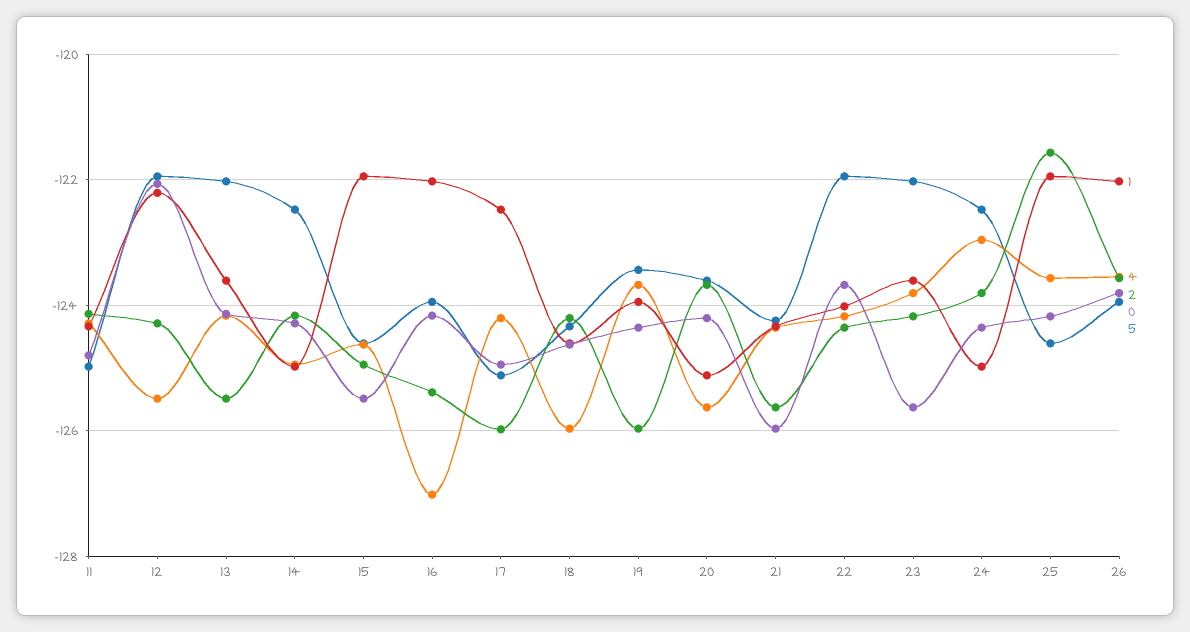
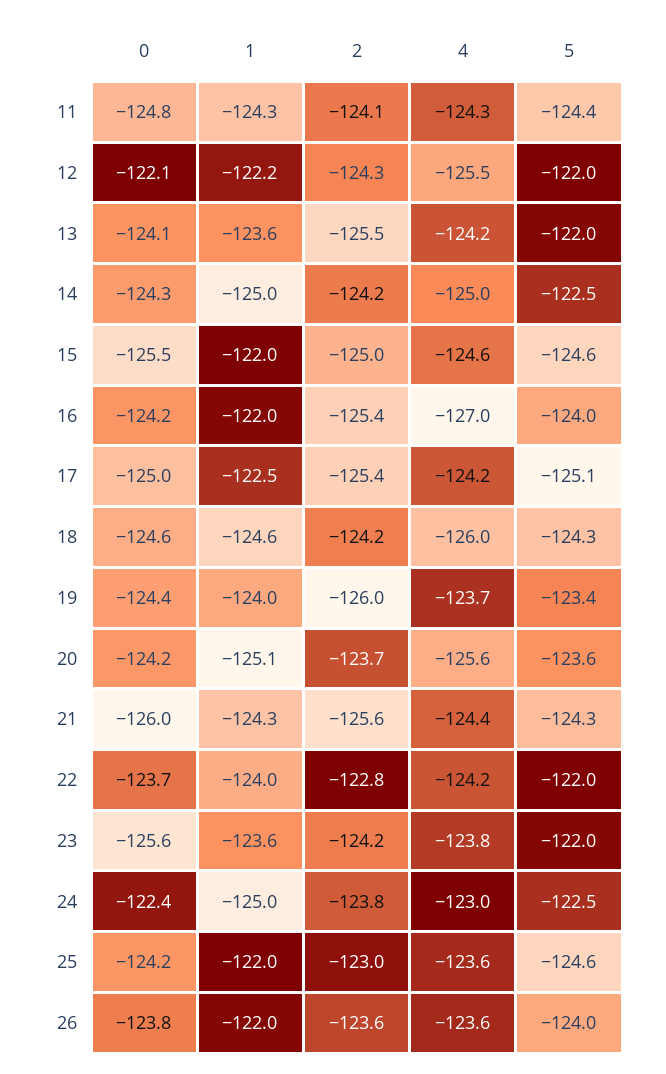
5, 11: -125 -> -124.4
2, 17: -126 -> -125.4
2, 22: -124.4 -> -122.8
0, 24: -124.4 -> -122.4
2, 25: -121.6 -> -123

